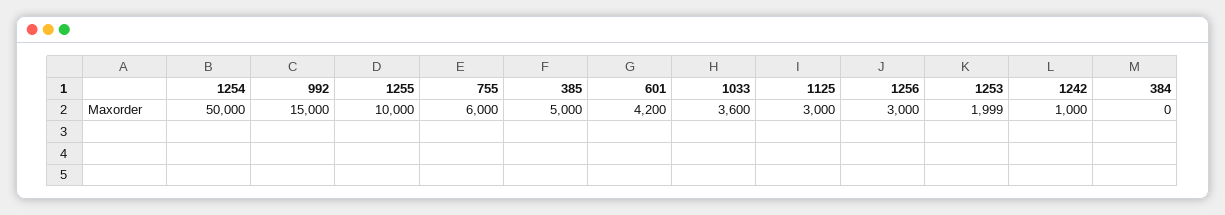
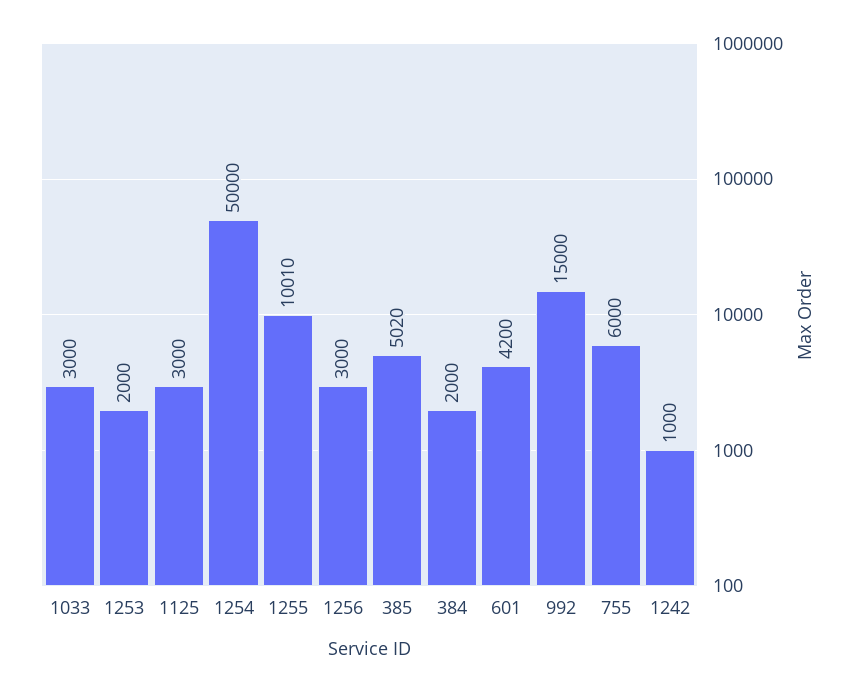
1255: 10000 -> 10010
385: 5000 -> 5020
1033: 3600 -> 3000
1253: 1999 -> 2000
384: 0 -> 2000

